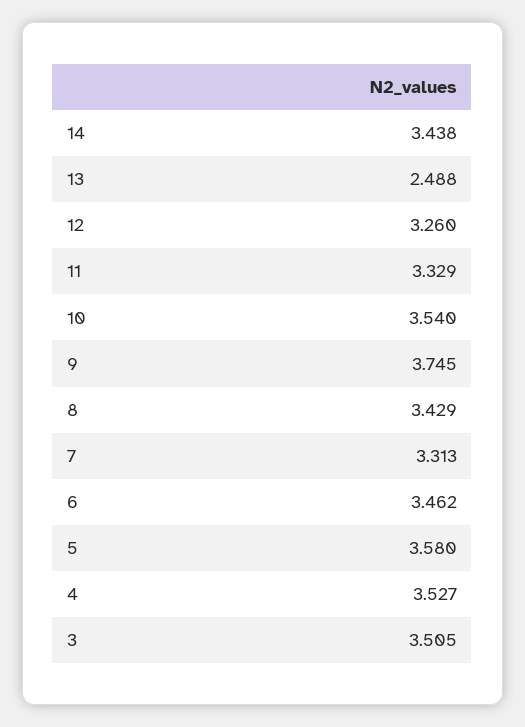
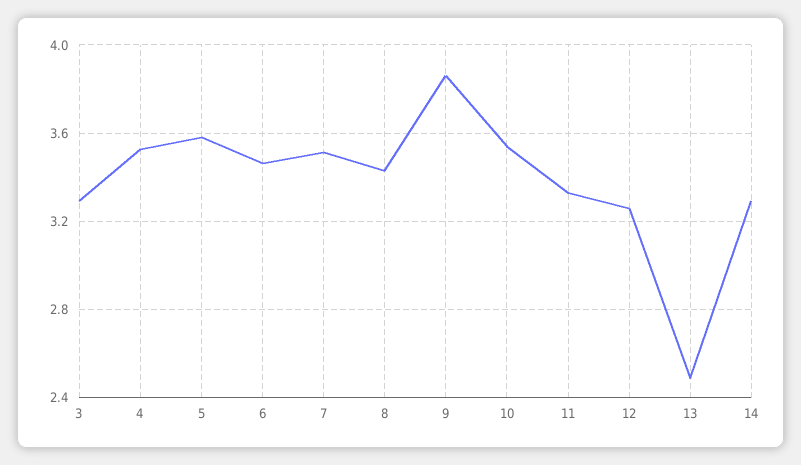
14: 3.438 -> 3.3
9: 3.745 -> 3.85
7: 3.313 -> 3.5
3: 3.505 -> 3.3

